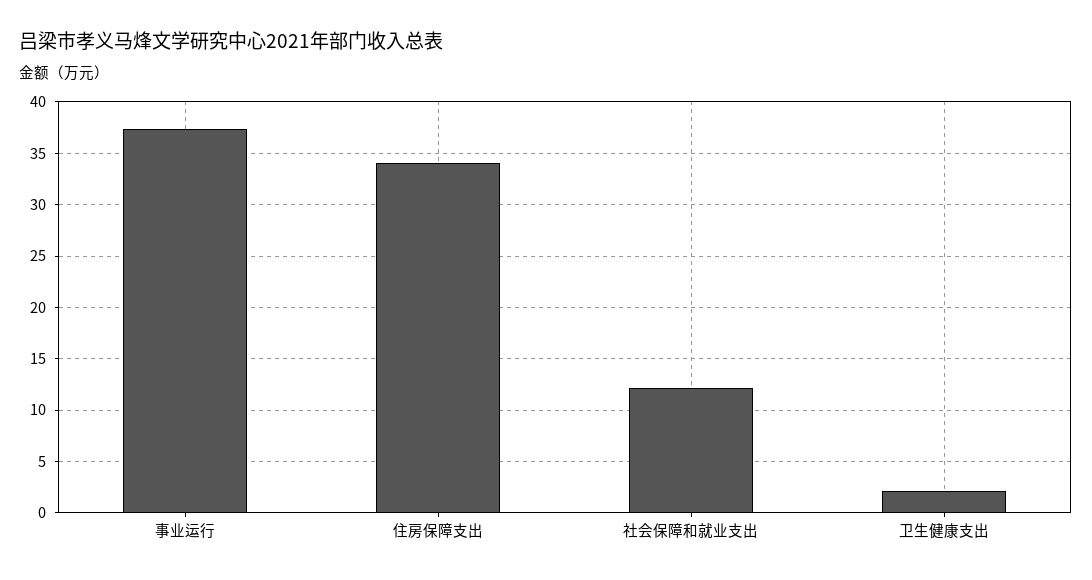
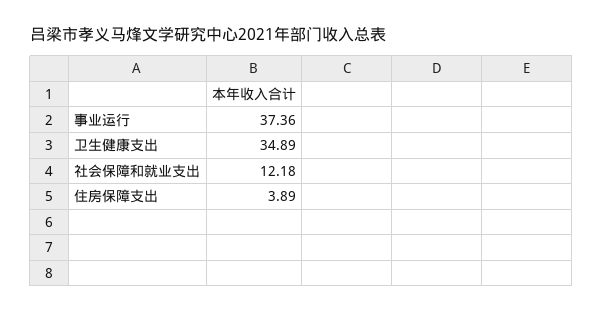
住房保障支出: 34 -> 3.89
卫生健康支出: 2 -> 34.89

